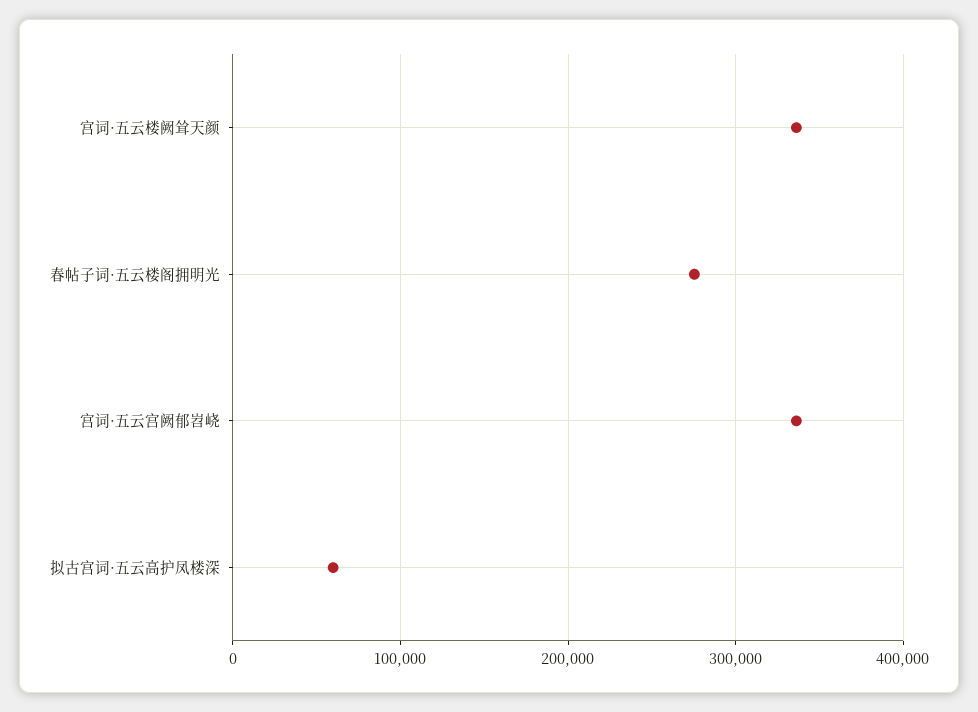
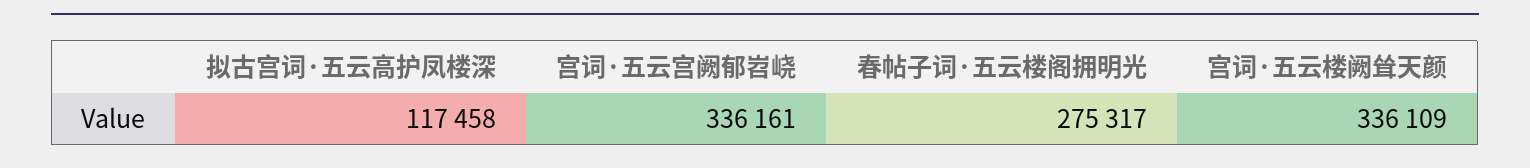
拟古宫词·五云高护凤楼深: 60000 -> 117458

